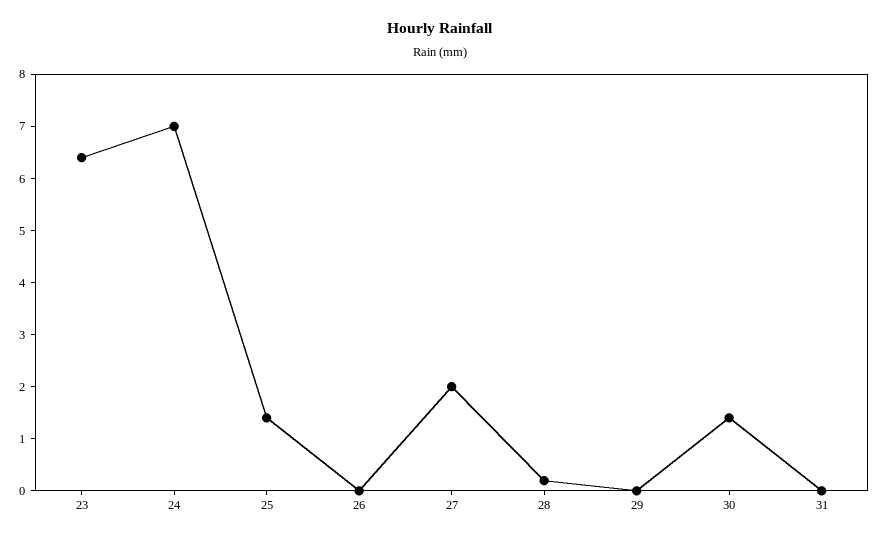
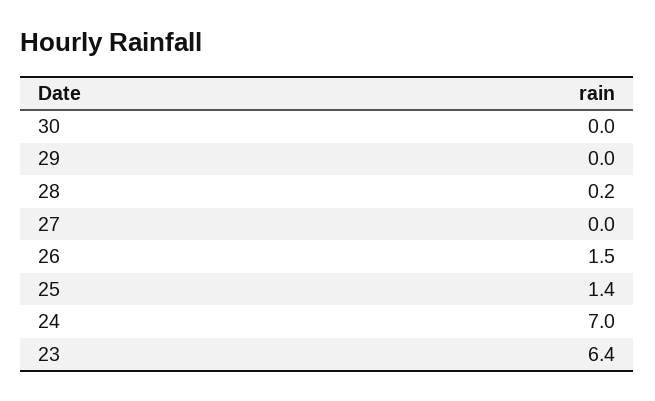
26: 0 -> 1.5
27: 2 -> 0
30: 1.5 -> 0
31: 0 -> none

